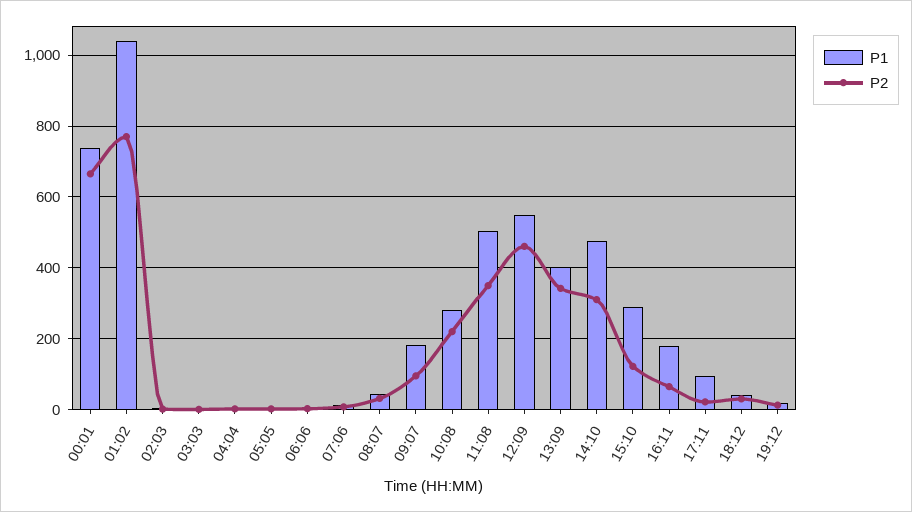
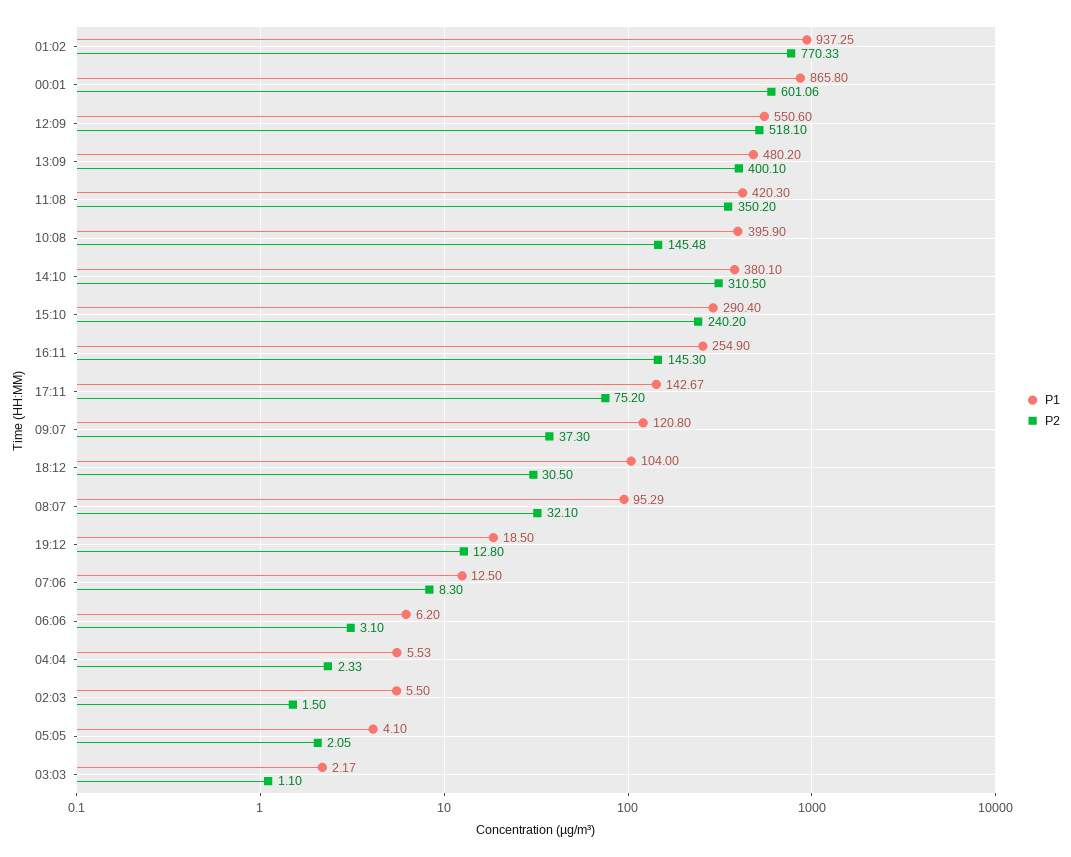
P1, 00:01: 740 -> 865.8
P2, 00:01: 660 -> 601.06
P1, 01:02: 1040 -> 937.25
P1, 08:07: 40 -> 95.29
P1, 09:07: 180 -> 120.8
P2, 09:07: 100 -> 37.3
P1, 10:08: 280 -> 395.9
P2, 10:08: 220 -> 145.48
P1, 11:08: 500 -> 420.3
P2, 12:09: 460 -> 518.1
P1, 13:09: 400 -> 480.2
P2, 13:09: 340 -> 400.1
P1, 14:10: 480 -> 380.1
P2, 15:10: 120 -> 240.2
P1, 16:11: 180 -> 254.9
P2, 16:11: 60 -> 145.3
P1, 17:11: 100 -> 142.67
P2, 17:11: 20 -> 75.2
P1, 18:12: 40 -> 104

